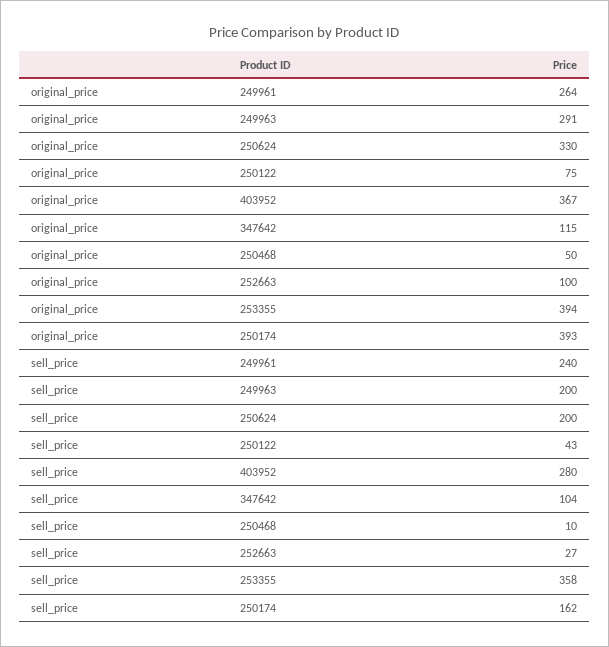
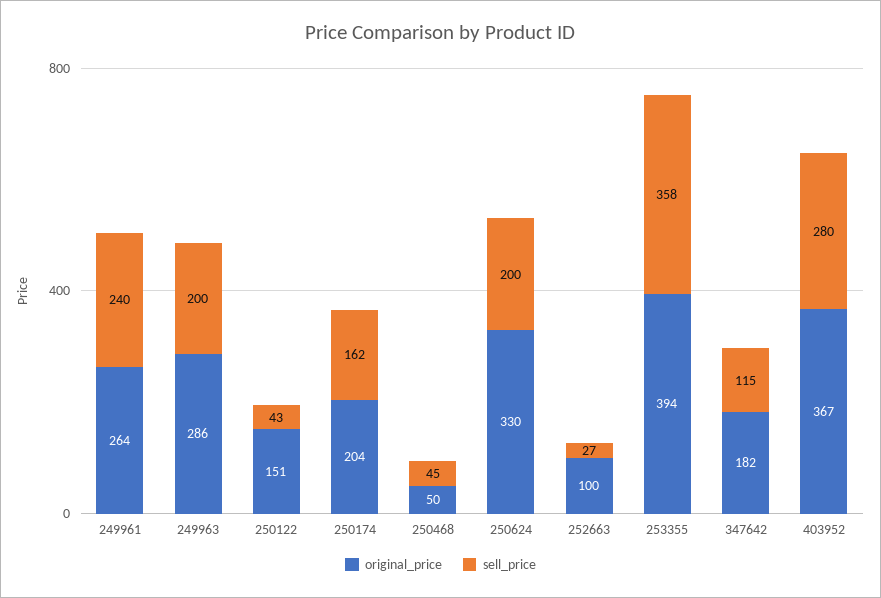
original_price, 249963: 291 -> 286
original_price, 250122: 75 -> 151
original_price, 347642: 115 -> 182
original_price, 250174: 393 -> 204
sell_price, 347642: 104 -> 115
sell_price, 250468: 10 -> 45

